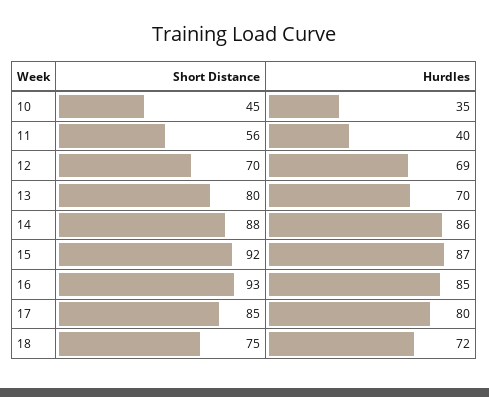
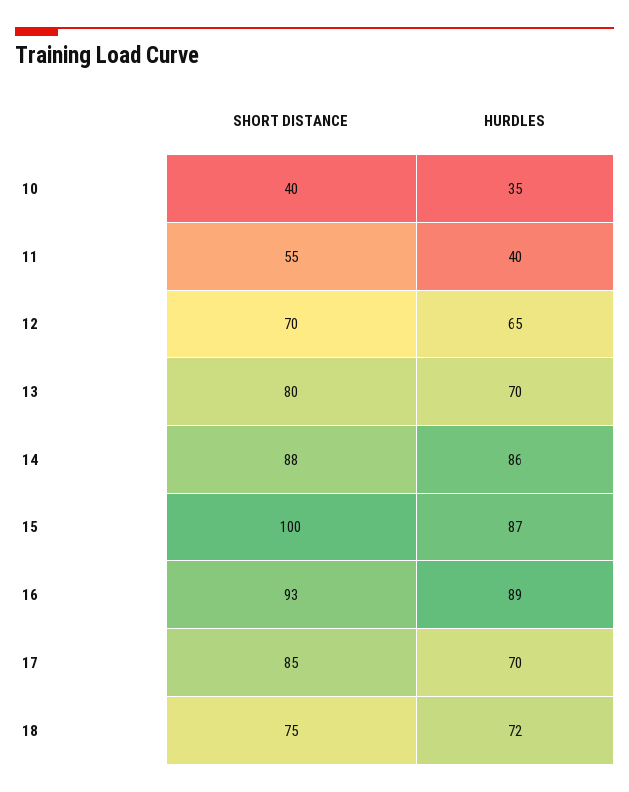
Short Distance, 10: 45 -> 40
Short Distance, 11: 56 -> 55
Hurdles, 12: 69 -> 65
Short Distance, 15: 92 -> 100
Hurdles, 16: 85 -> 89
Hurdles, 17: 80 -> 70

